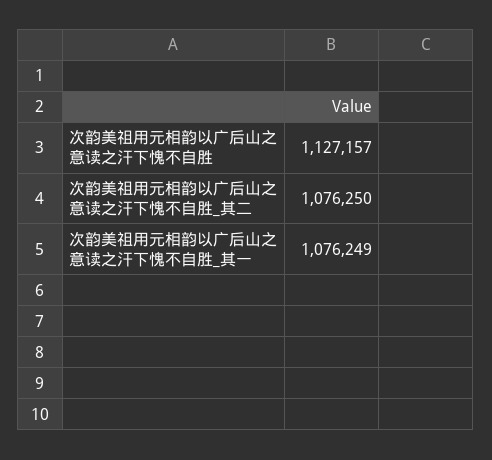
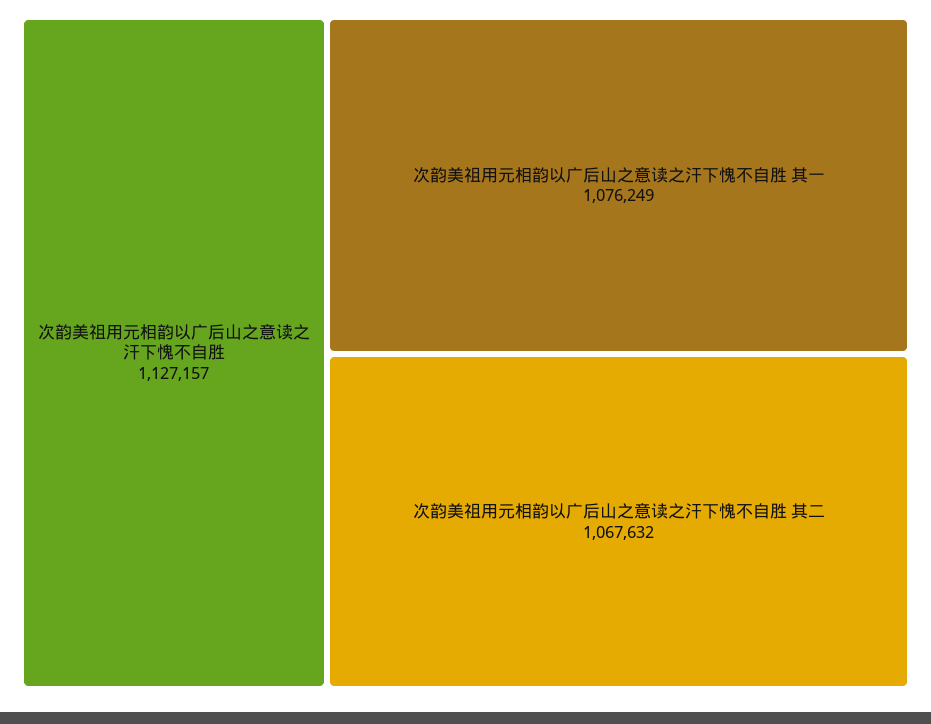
次韵美祖用元相韵以广后山之意读之汗下愧不自胜_其二: 1076250 -> 1067632

